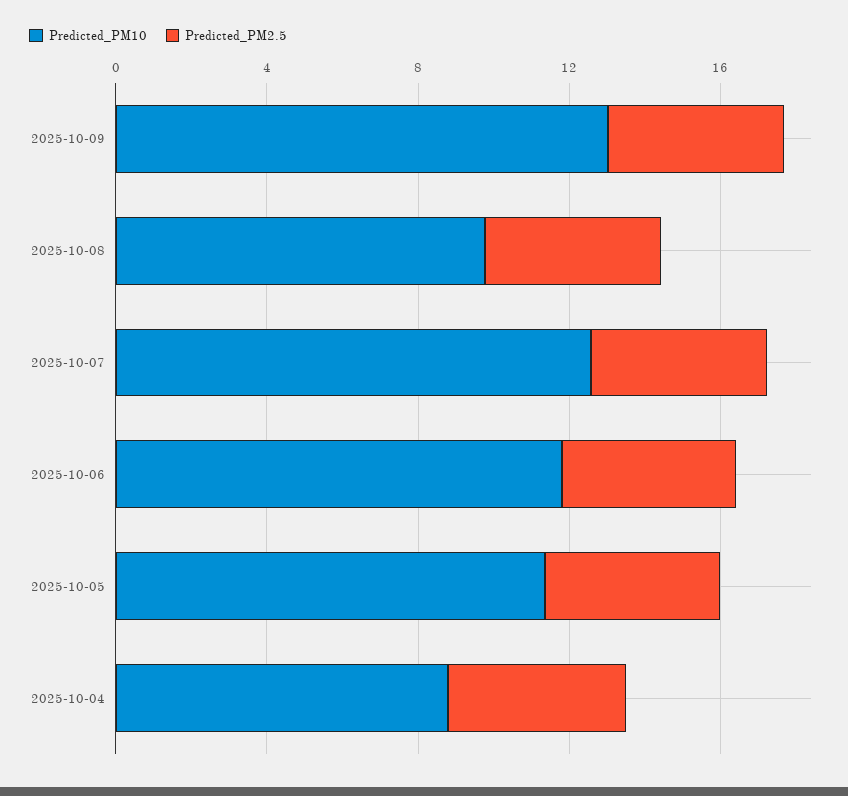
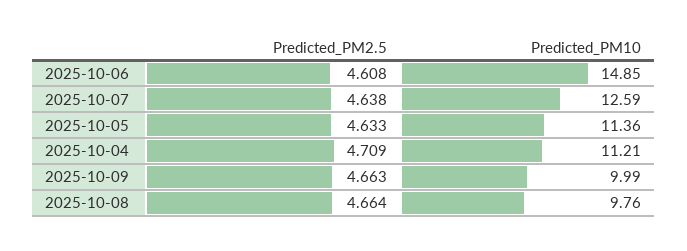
Predicted_PM10, 2025-10-09: 13 -> 9.99
Predicted_PM10, 2025-10-06: 12 -> 14.85
Predicted_PM10, 2025-10-04: 9 -> 11.21

